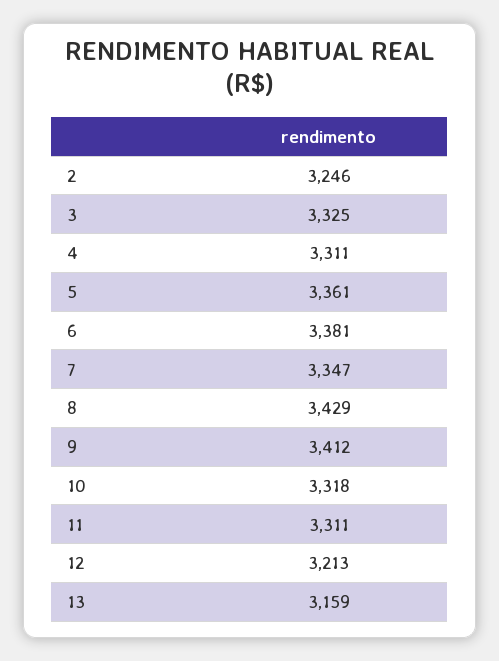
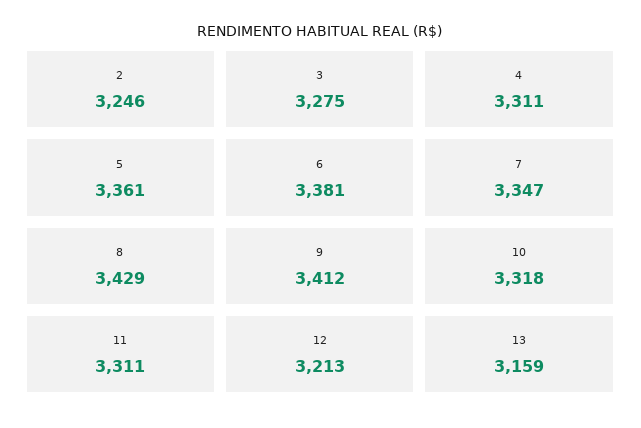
3: 3325 -> 3275

